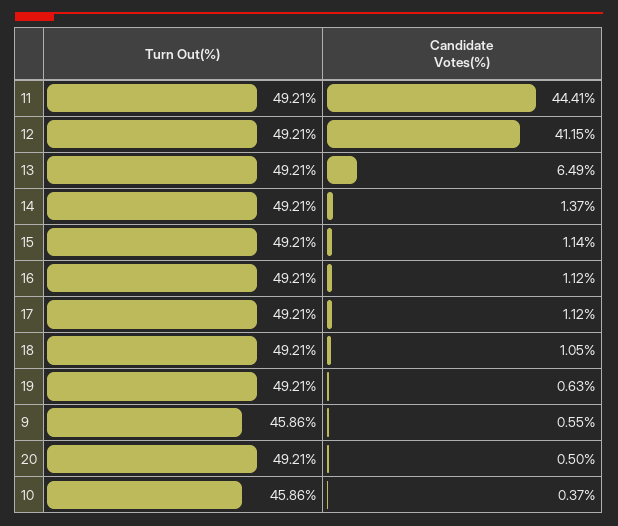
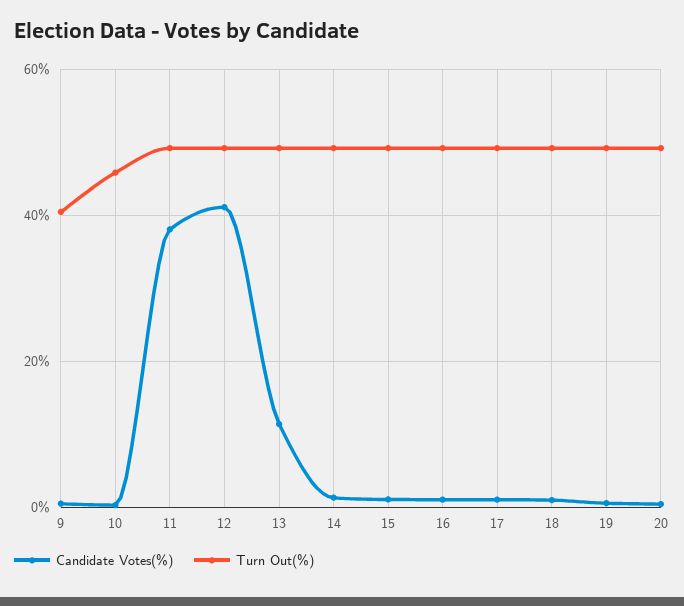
Candidate Votes(%), 11: 44.41 -> 38
Candidate Votes(%), 13: 6.49 -> 12
Turn Out(%), 9: 45.86 -> 40

